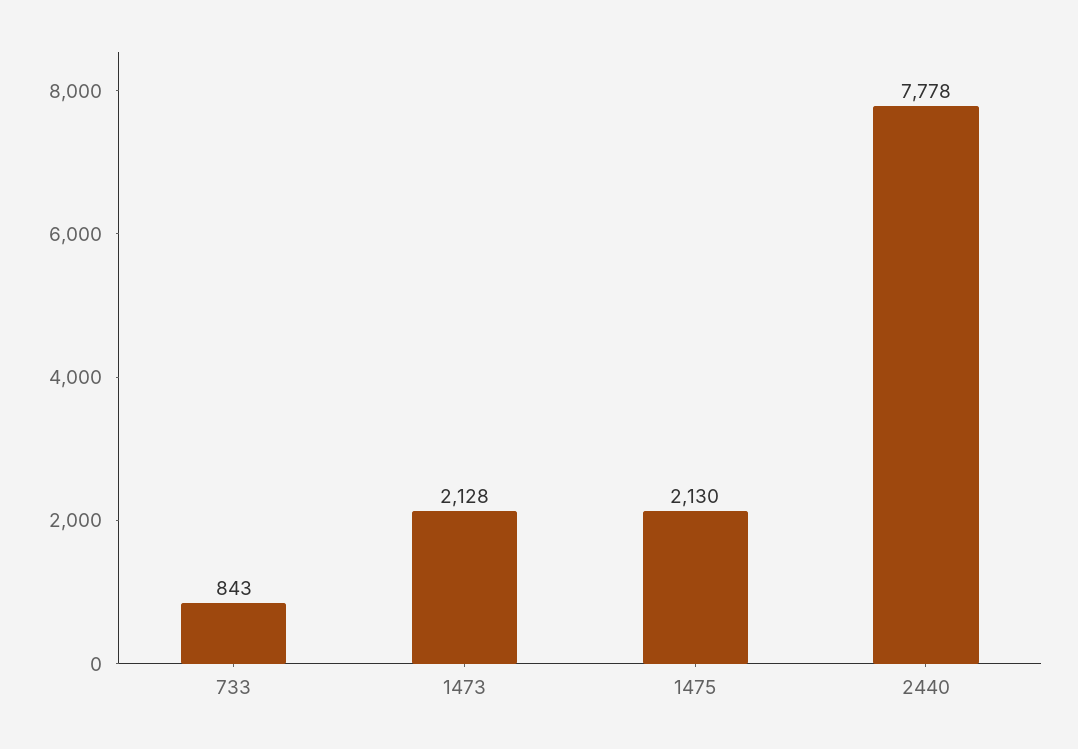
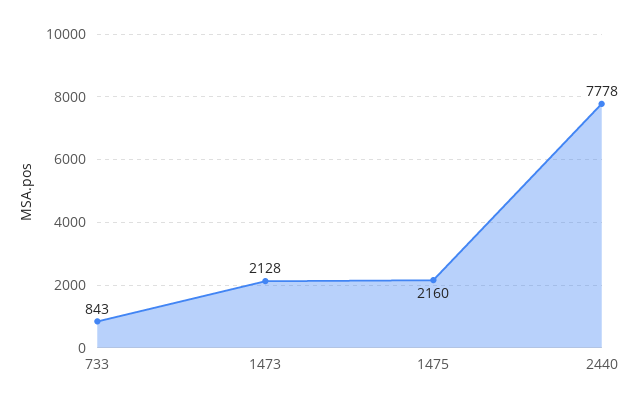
1475: 2130 -> 2160

